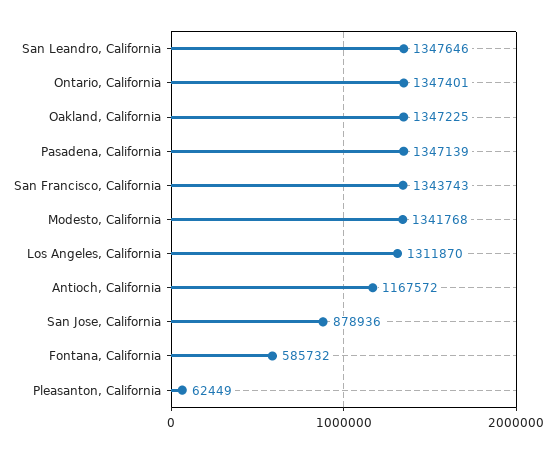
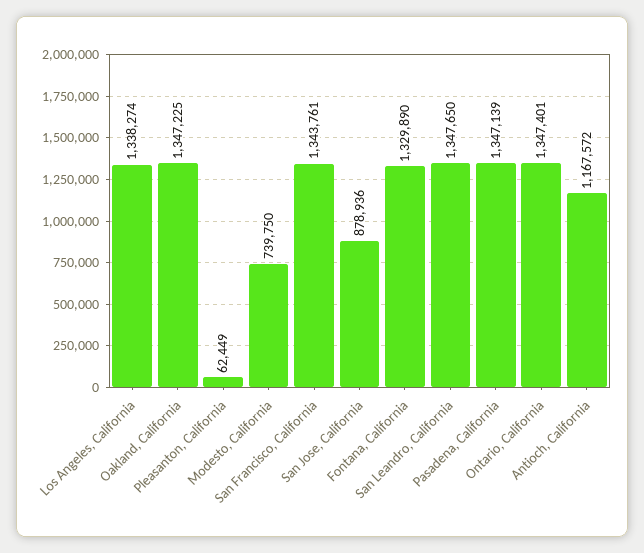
San Leandro, California: 1347646 -> 1347650
San Francisco, California: 1343743 -> 1343761
Modesto, California: 1341768 -> 739750
Los Angeles, California: 1311870 -> 1338274
Fontana, California: 585732 -> 1329890

